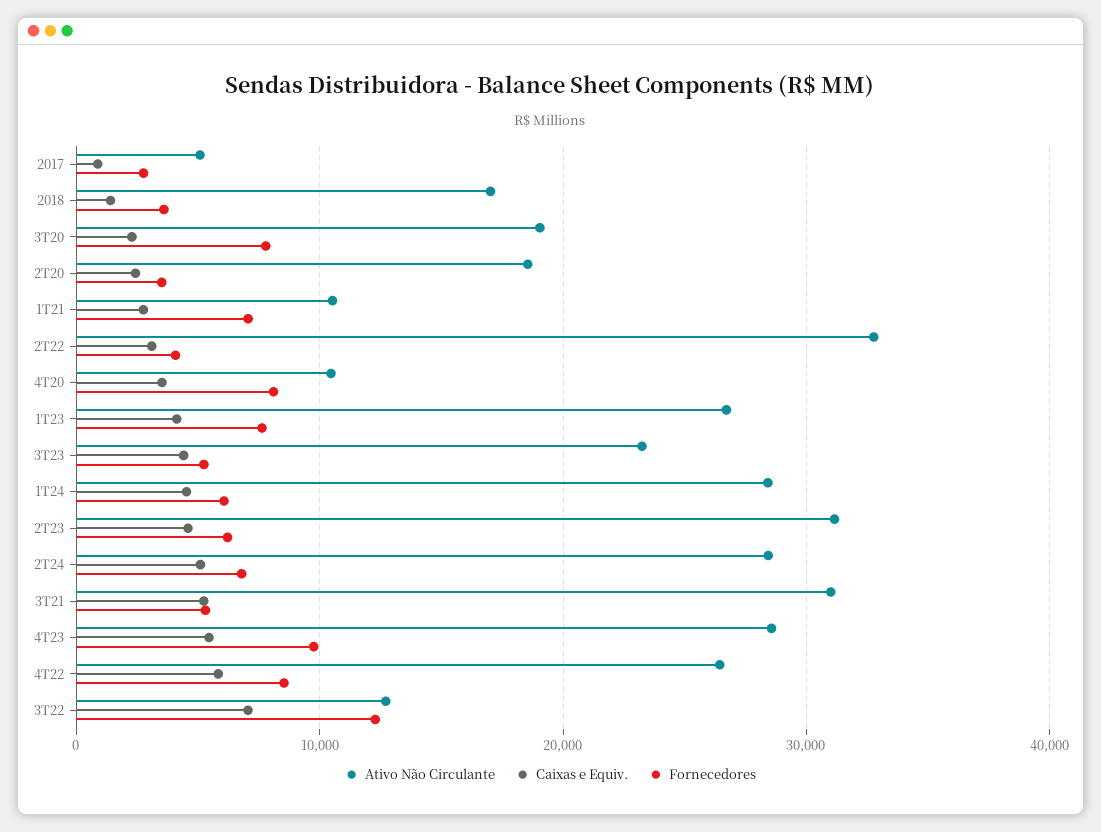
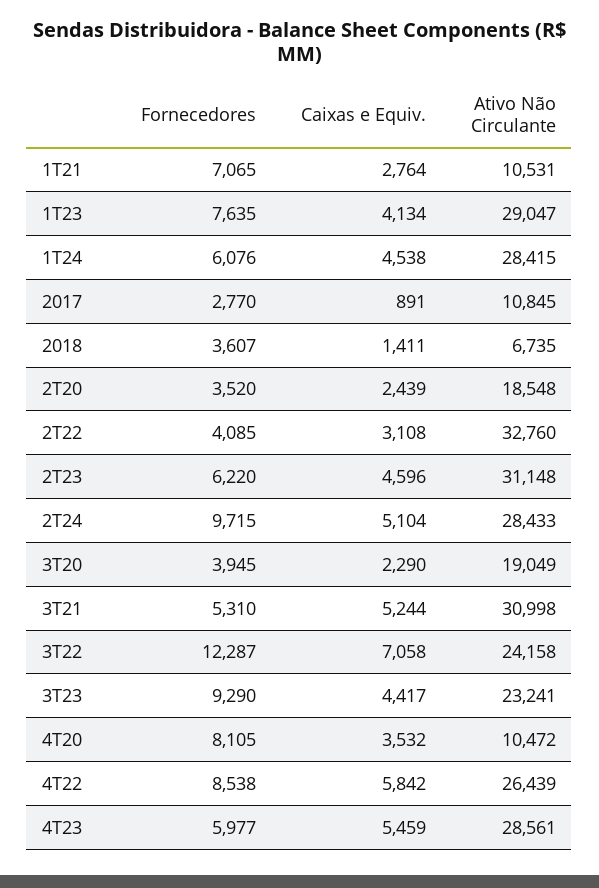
Ativo Não Circulante, 2017: 5000 -> 10845
Ativo Não Circulante, 2018: 17000 -> 6735
Fornecedores, 3T20: 8000 -> 3945
Ativo Não Circulante, 1T23: 27000 -> 29047
Fornecedores, 3T23: 5000 -> 9290
Fornecedores, 2T24: 7000 -> 9715
Fornecedores, 4T23: 10000 -> 5977
Ativo Não Circulante, 3T22: 13000 -> 24158

